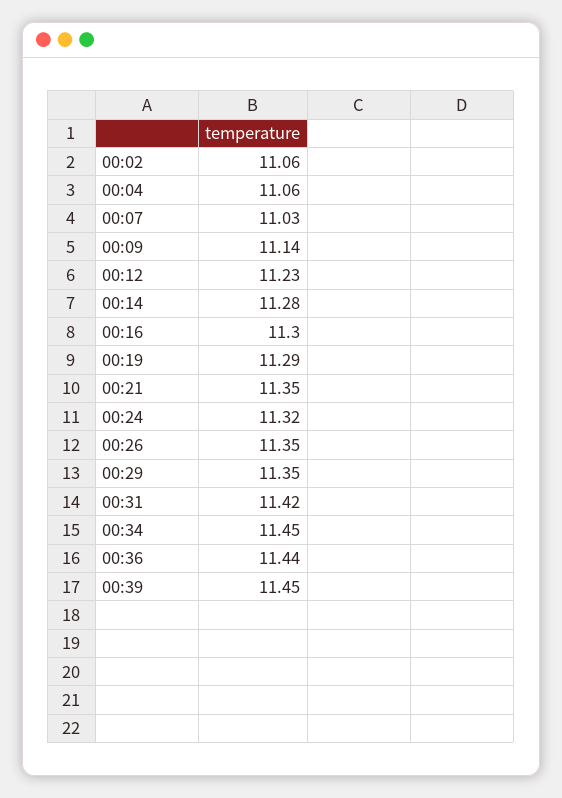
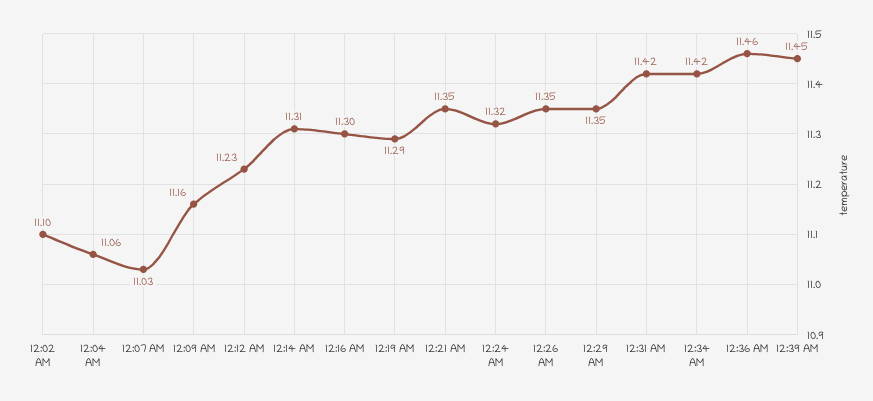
00:02: 11.06 -> 11.1
00:09: 11.14 -> 11.16
00:14: 11.28 -> 11.31
00:34: 11.45 -> 11.42
00:36: 11.44 -> 11.46

